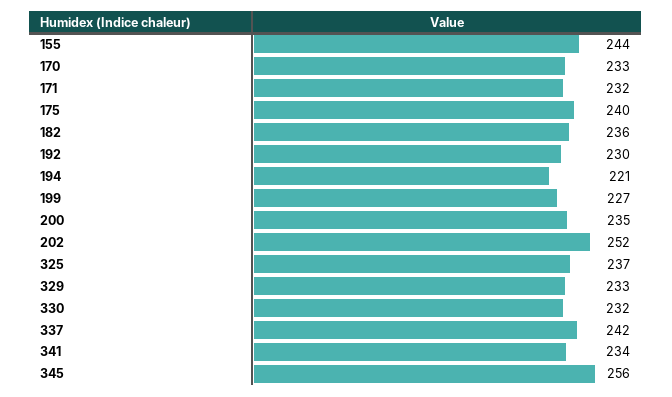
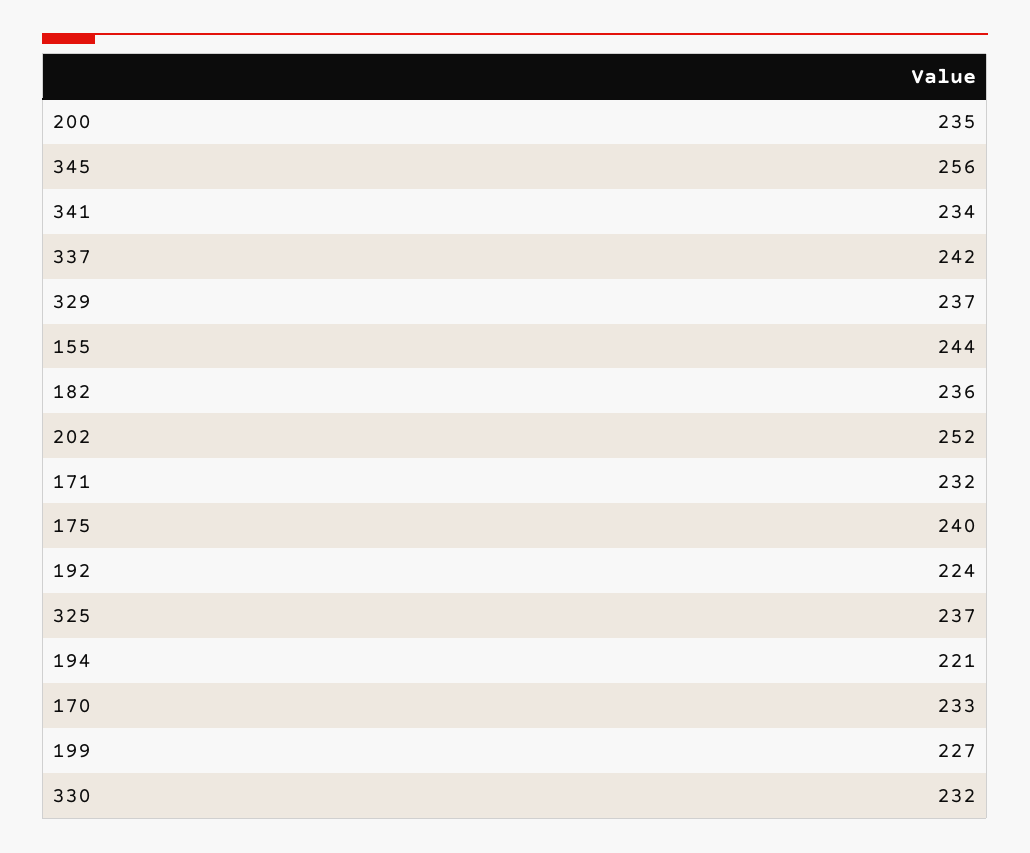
192: 230 -> 224
329: 233 -> 237

